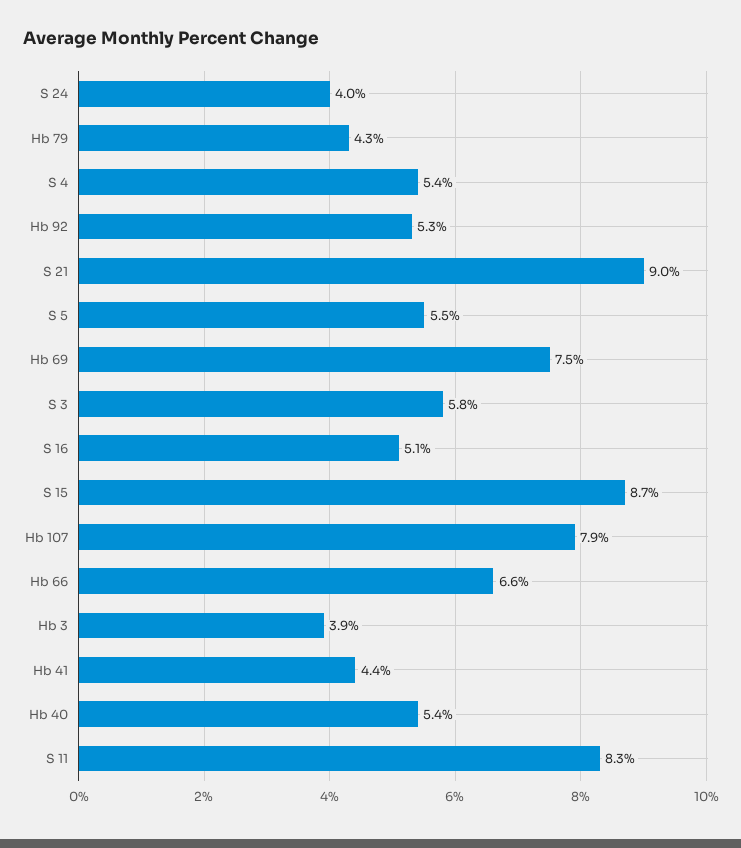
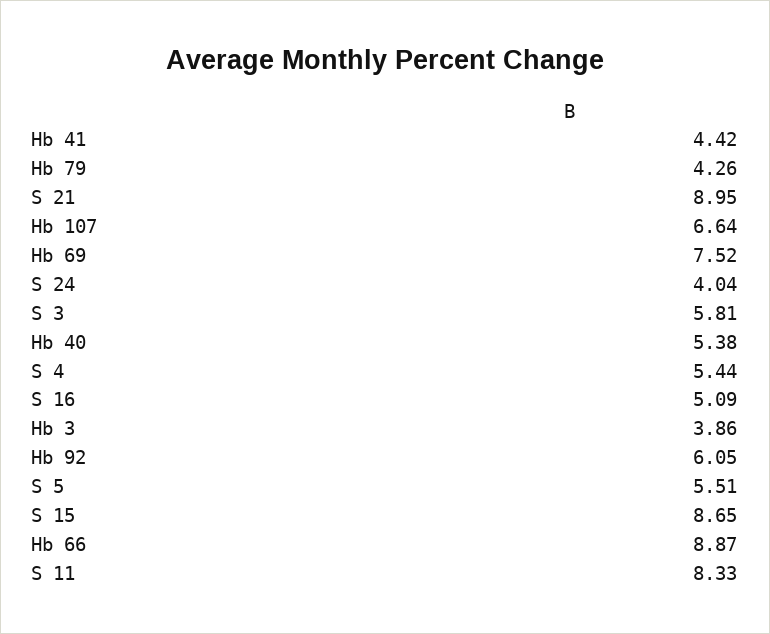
Hb 92: 5.3 -> 6.05
Hb 107: 7.9 -> 6.64
Hb 66: 6.6 -> 8.87

